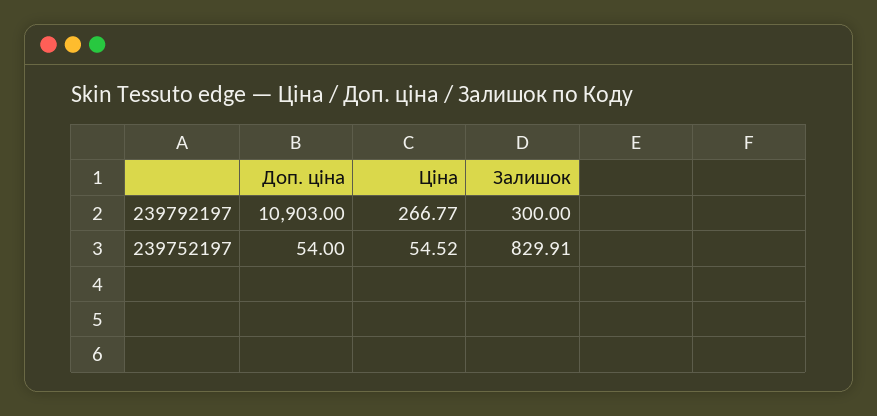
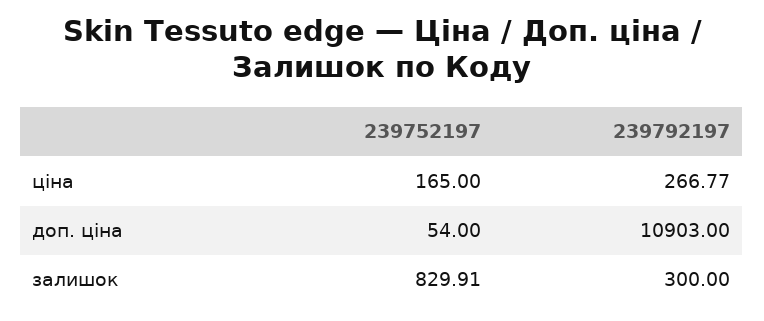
Ціна, 239752197: 54.52 -> 165

